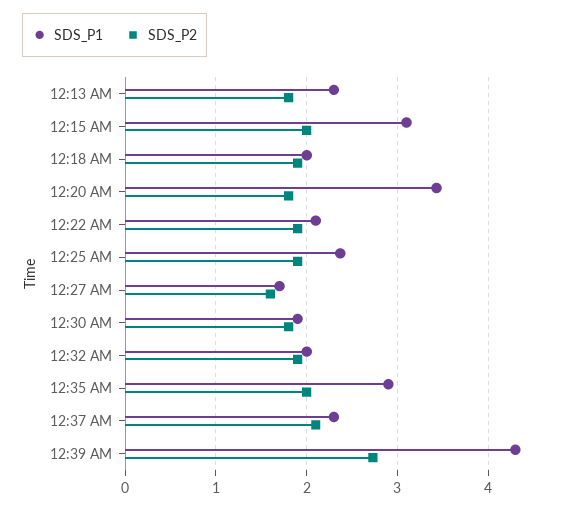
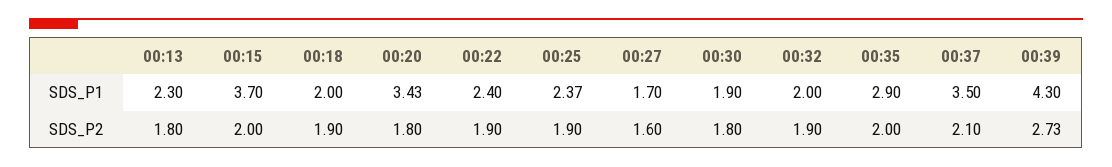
SDS_P1, 12:15 AM: 3.1 -> 3.7
SDS_P1, 12:22 AM: 2.1 -> 2.4
SDS_P1, 12:37 AM: 2.3 -> 3.5

